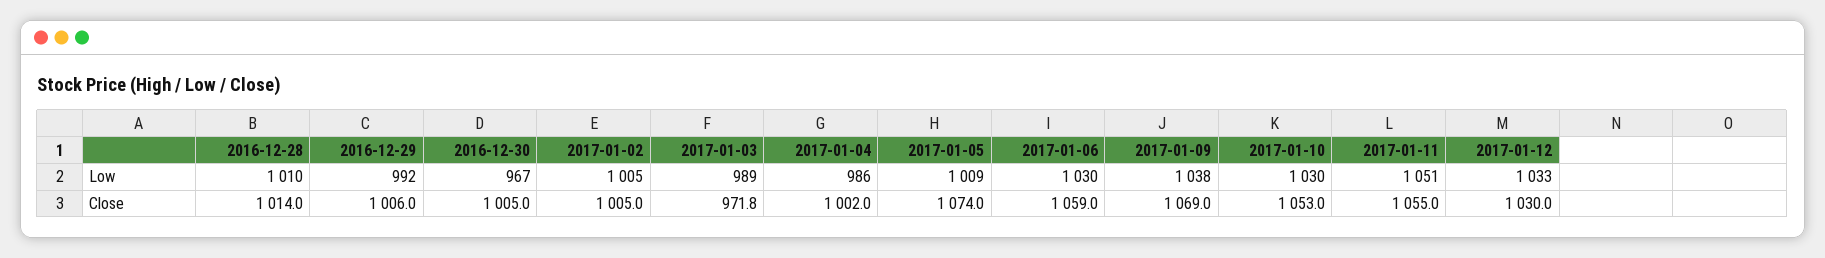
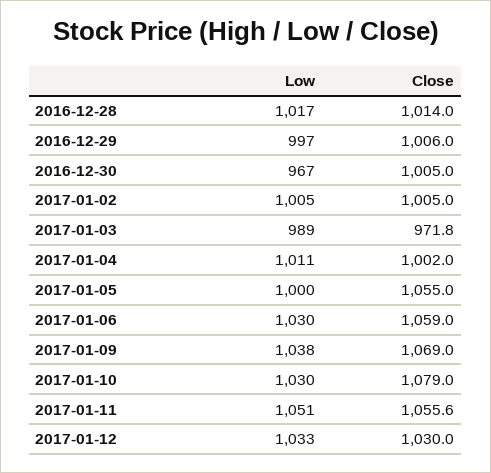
2016-12-28, Low: 1010 -> 1017
2016-12-29, Low: 992 -> 997
2017-01-04, Low: 986 -> 1011
2017-01-05, Low: 1009 -> 1000
2017-01-05, Close: 1074 -> 1055
2017-01-10, Close: 1053 -> 1079
2017-01-11, Close: 1055 -> 1055.6

